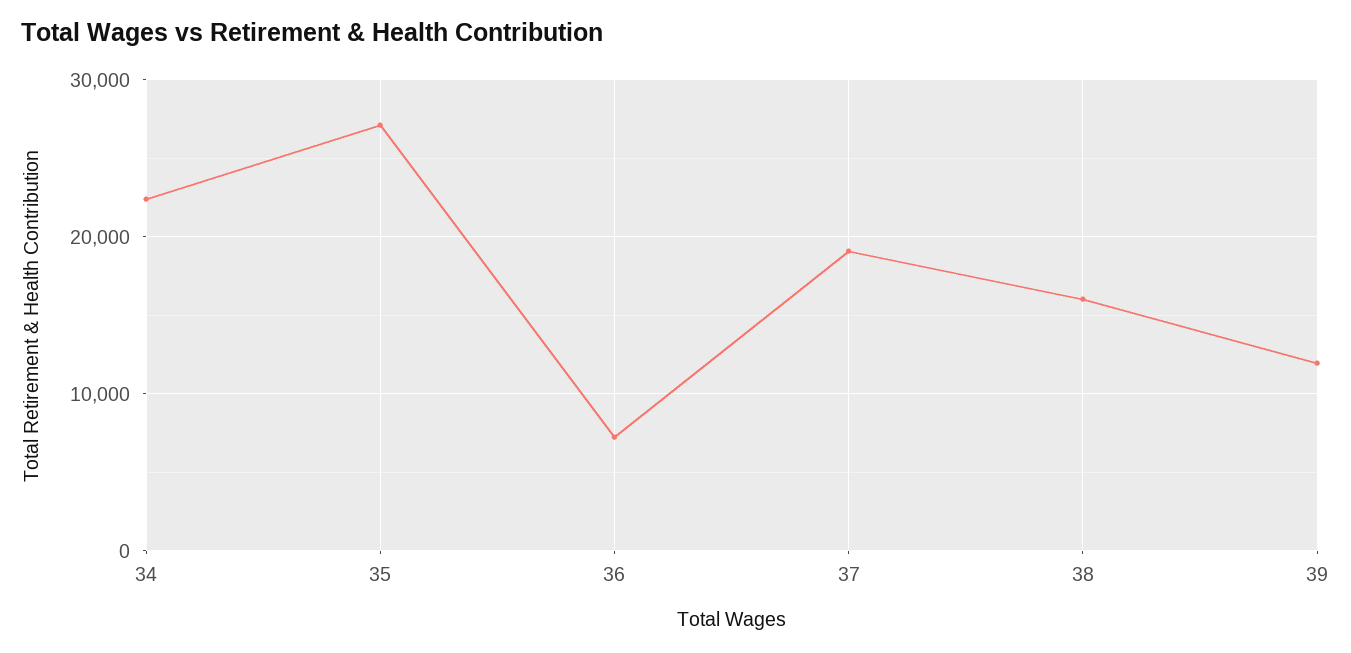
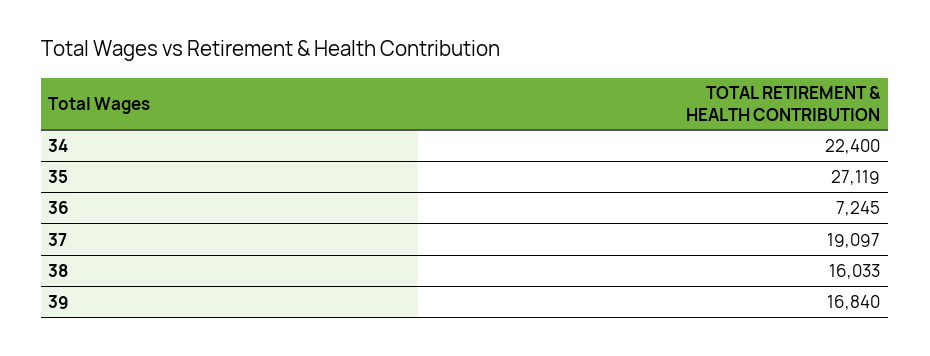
39: 12000 -> 16840

